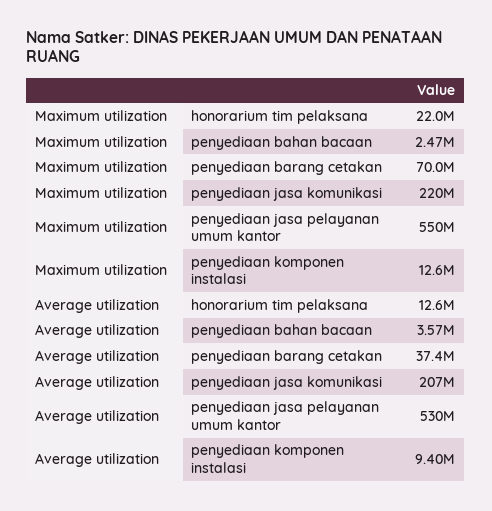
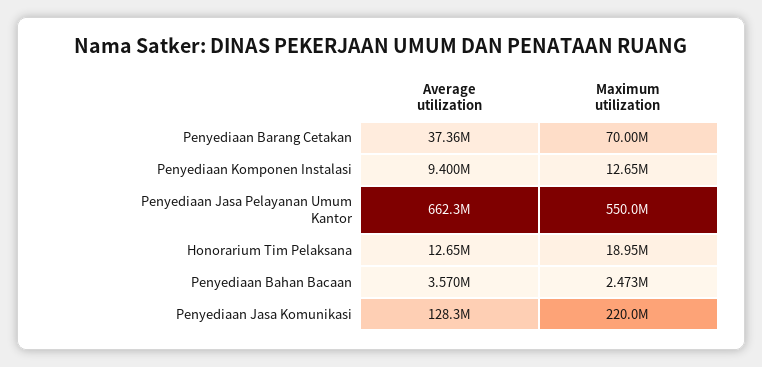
Maximum utilization, honorarium tim pelaksana: 22000000 -> 18950000
Average utilization, penyediaan jasa komunikasi: 207000000 -> 128300000
Average utilization, penyediaan jasa pelayanan umum kantor: 530000000 -> 662300000

